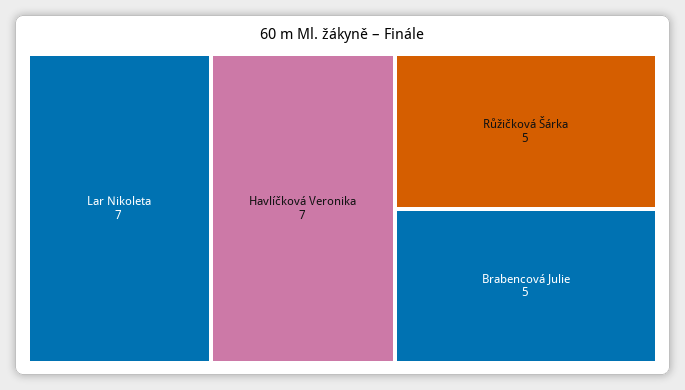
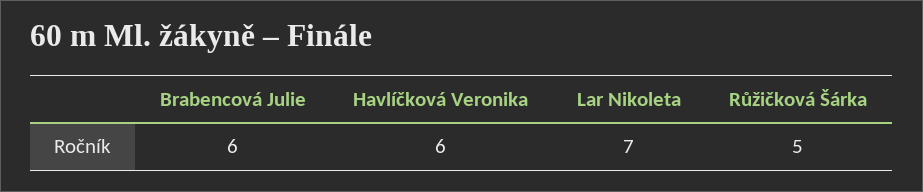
Havlíčková Veronika: 7 -> 6
Brabencová Julie: 5 -> 6

